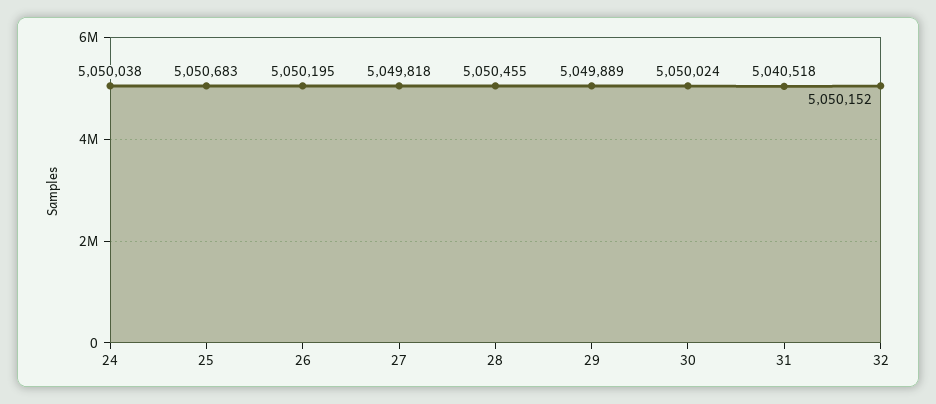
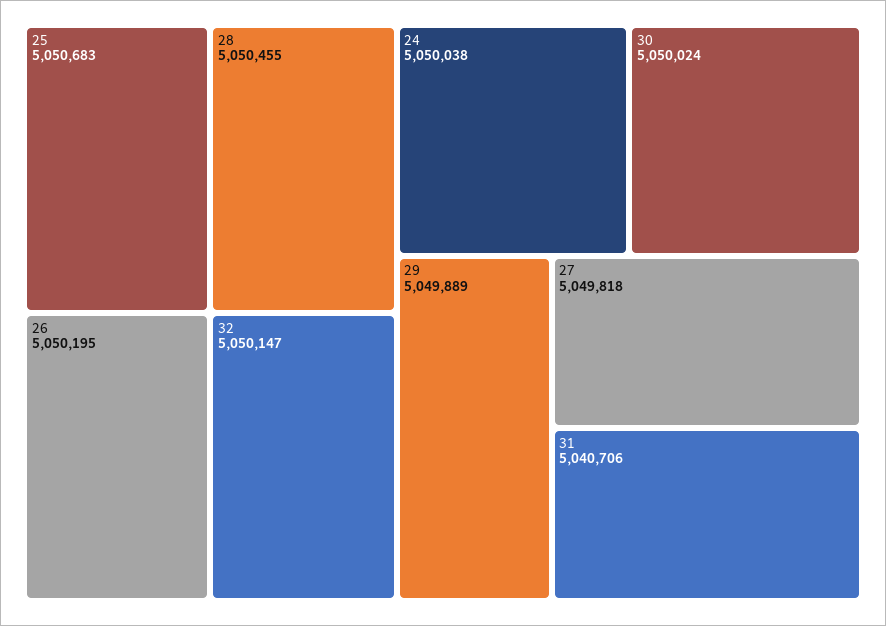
31: 5040518 -> 5040706
32: 5050152 -> 5050147

